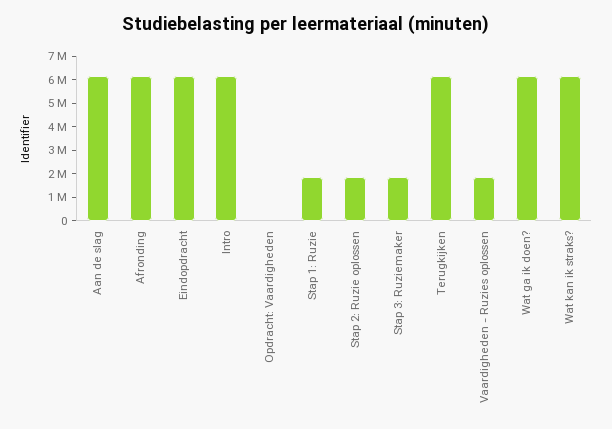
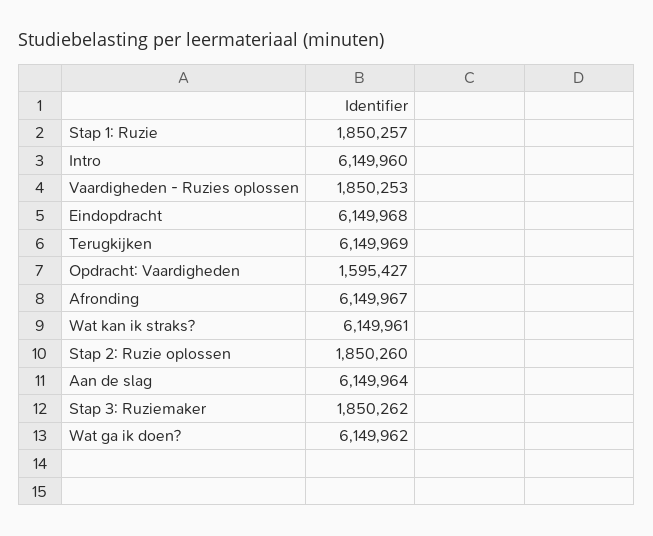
Opdracht: Vaardigheden: 0 -> 1595427

